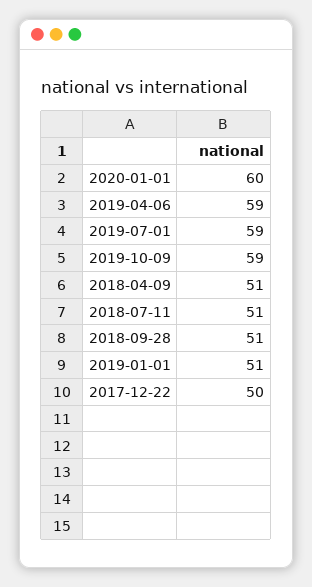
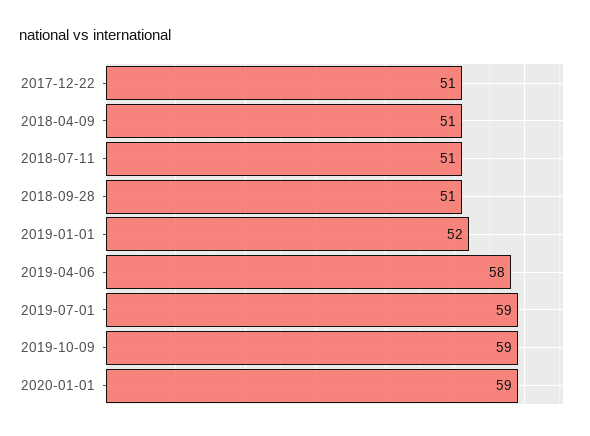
2020-01-01: 60 -> 59
2019-04-06: 59 -> 58
2019-01-01: 51 -> 52
2017-12-22: 50 -> 51

